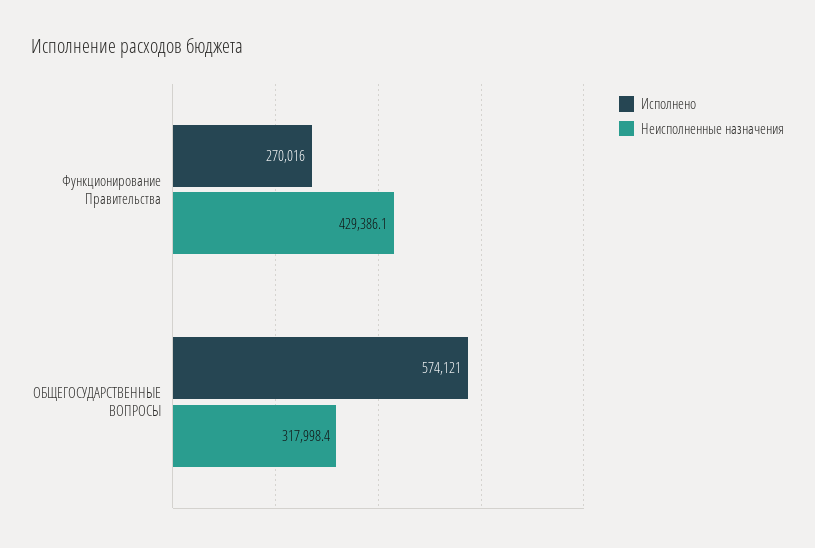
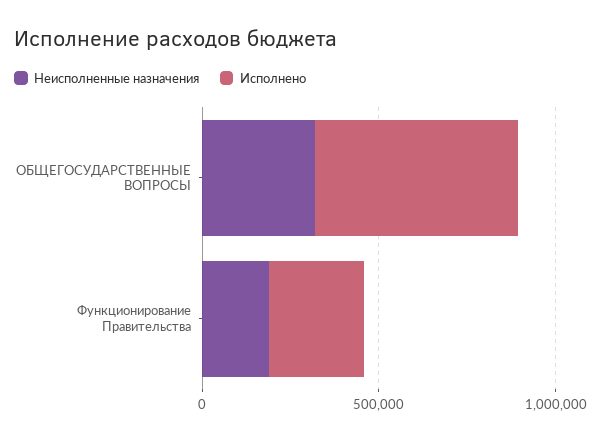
Неисполненные назначения, Функционирование Правительства: 429386.1 -> 200000

